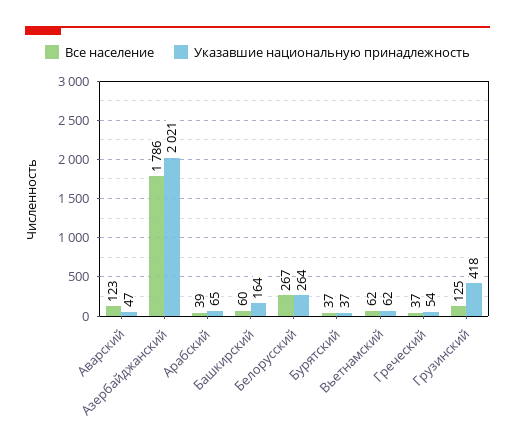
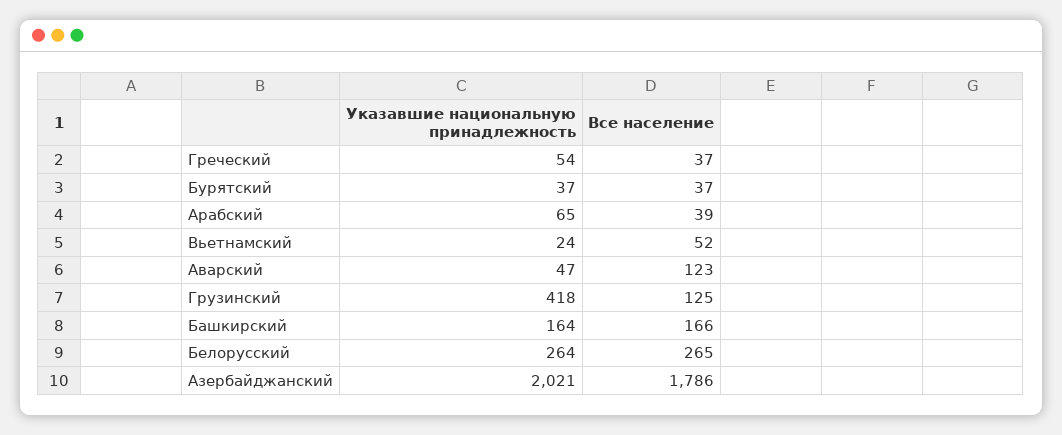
Все население, Башкирский: 60 -> 166
Все население, Белорусский: 267 -> 265
Все население, Вьетнамский: 62 -> 52
Указавшие национальную принадлежность, Вьетнамский: 62 -> 24

